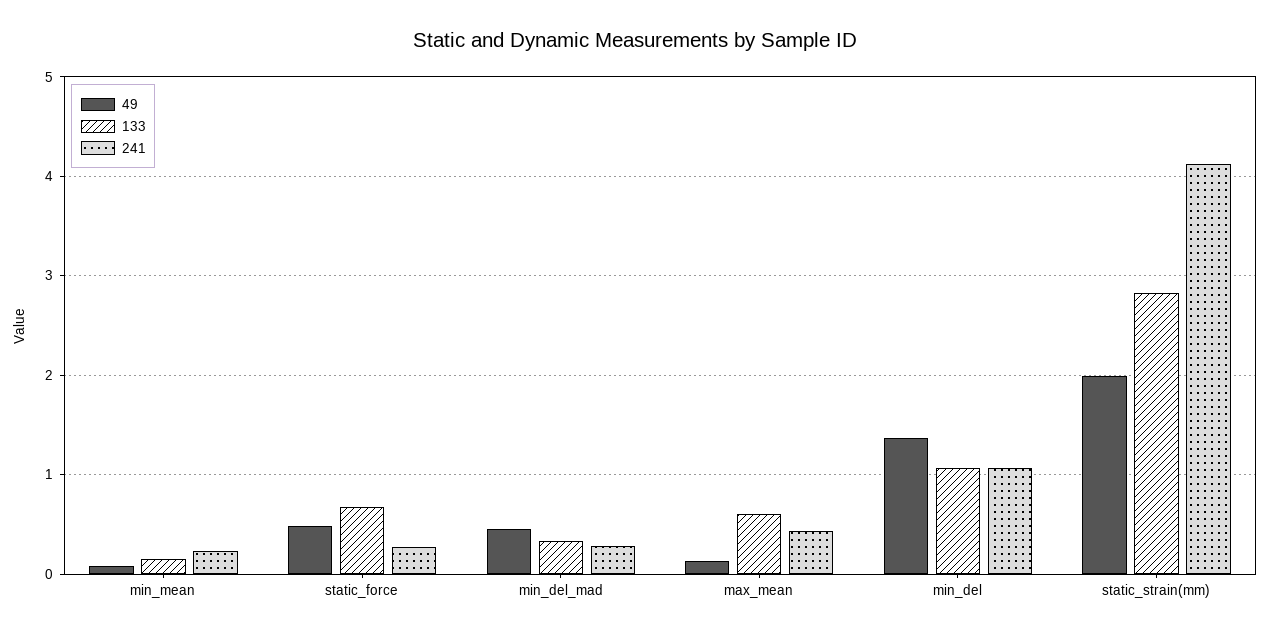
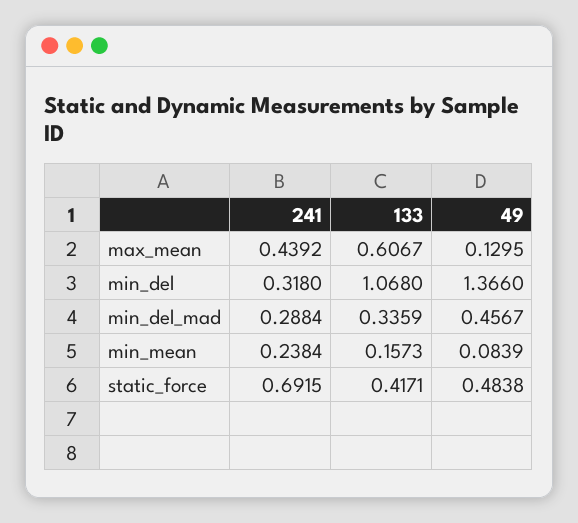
133, static_force: 0.7 -> 0.4171
241, static_force: 0.3 -> 0.6915
241, min_del: 1.1 -> 0.318
49, static_strain(mm): 2 -> none
133, static_strain(mm): 2.8 -> none
241, static_strain(mm): 4.1 -> none

